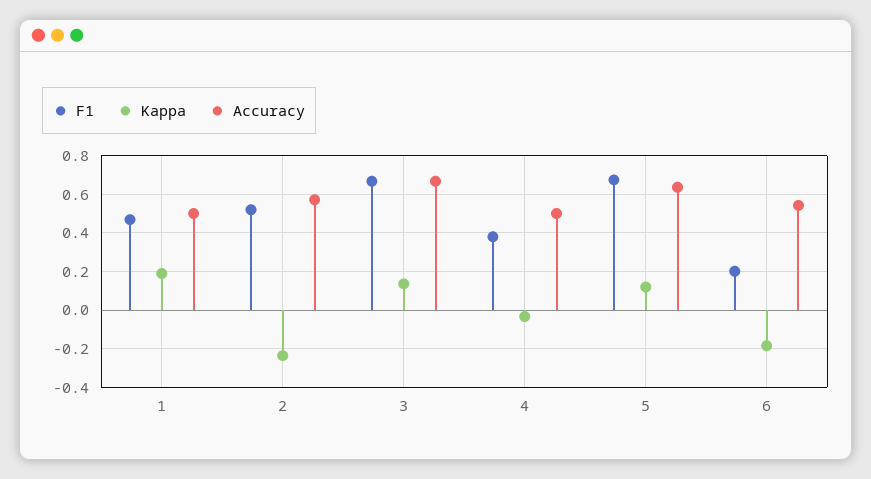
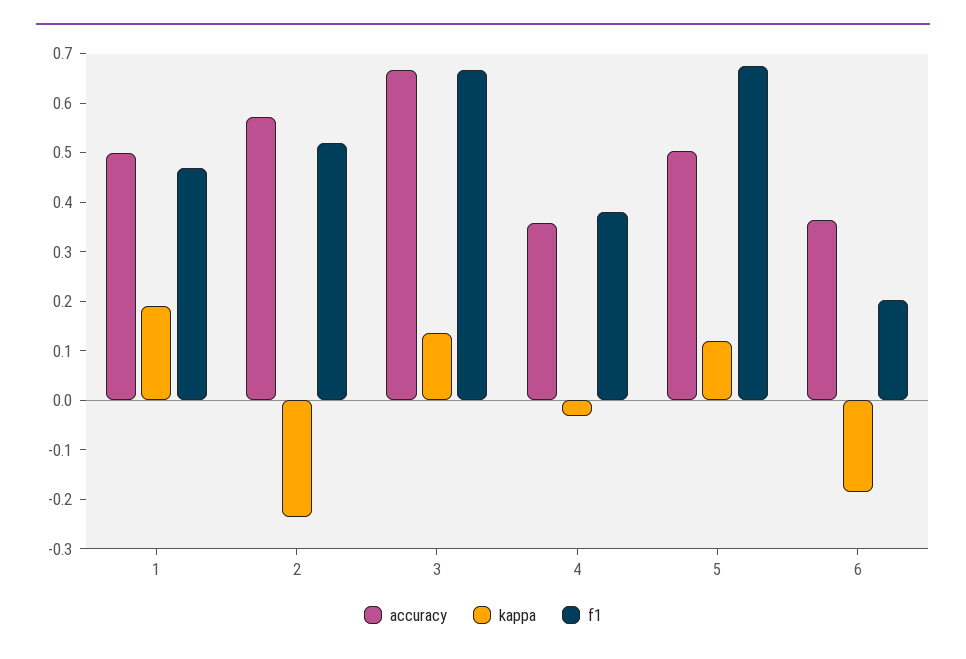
Accuracy, 4: 0.5 -> 0.36
Accuracy, 5: 0.65 -> 0.5
Accuracy, 6: 0.55 -> 0.36

